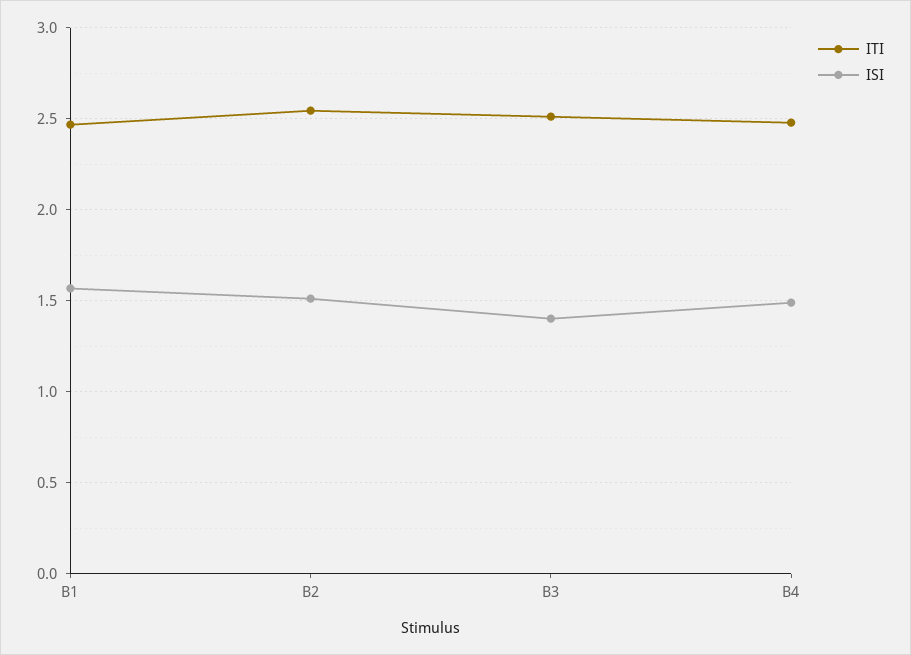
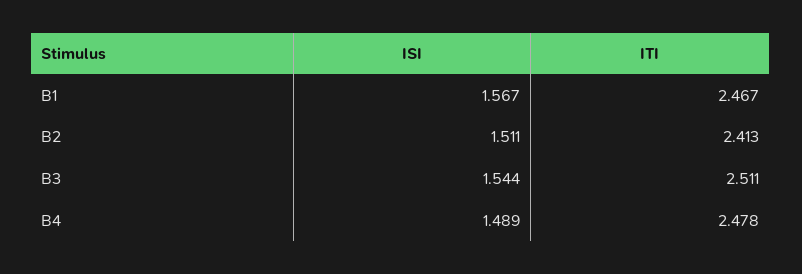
ITI, B2: 2.55 -> 2.413
ISI, B3: 1.4 -> 1.544

